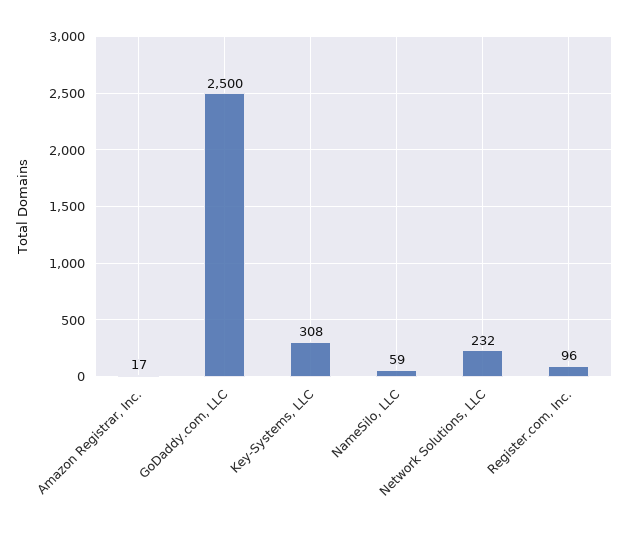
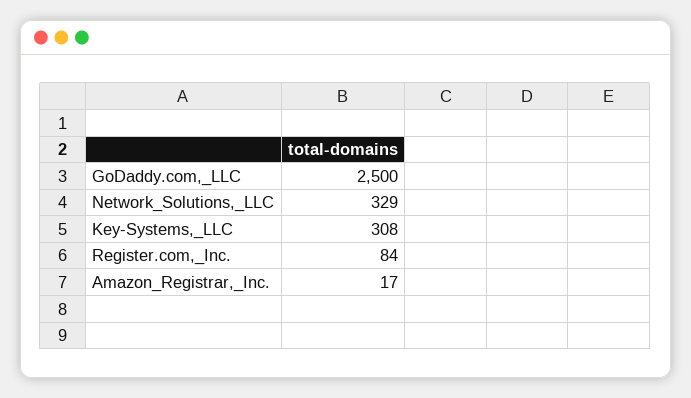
NameSilo, LLC: 59 -> none
Network Solutions, LLC: 232 -> 329
Register.com, Inc.: 96 -> 84

